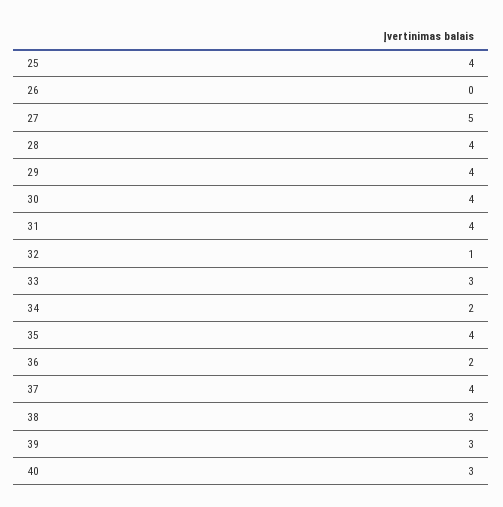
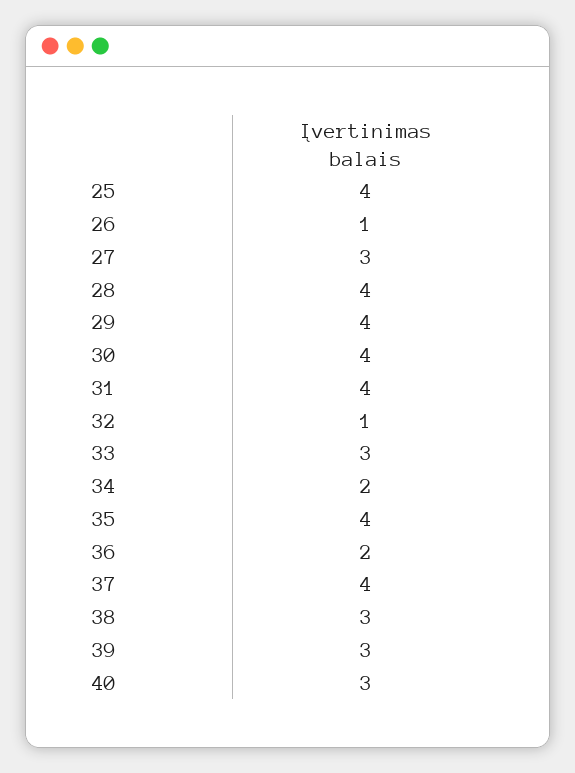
26: 0 -> 1
27: 5 -> 3

